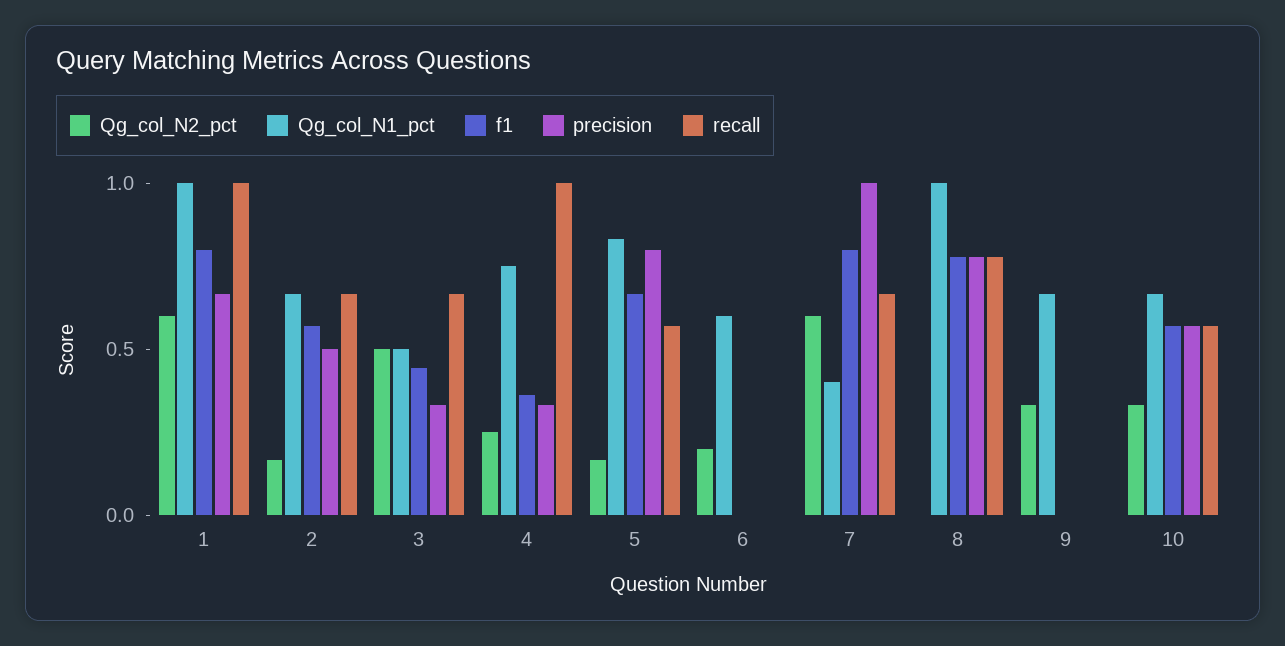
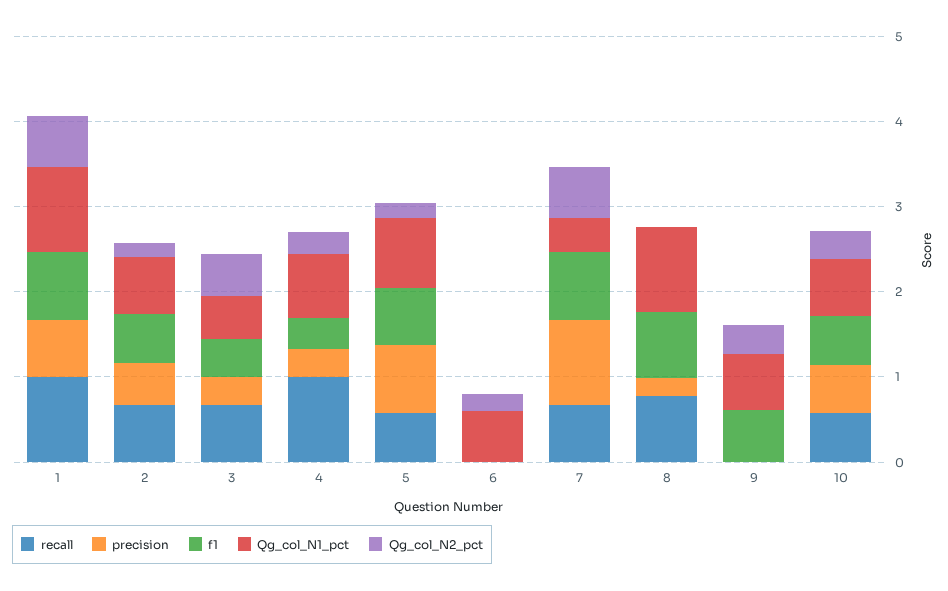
precision, 8: 0.8 -> 0.2
f1, 9: 0 -> 0.6

